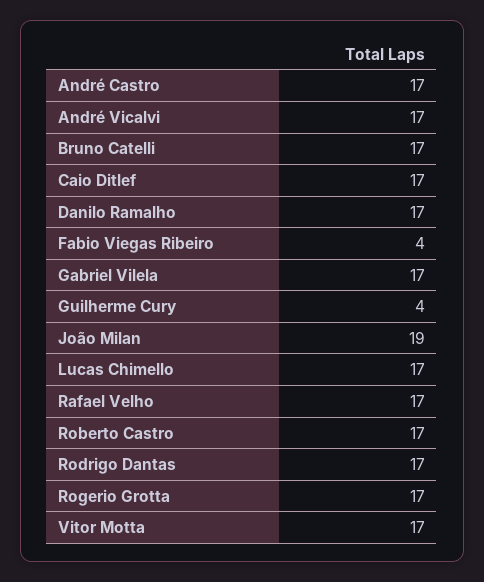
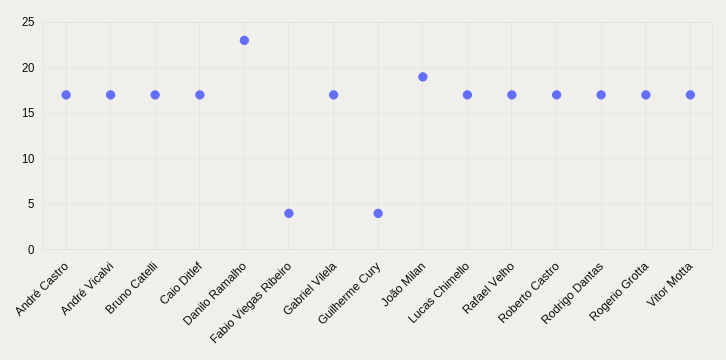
Danilo Ramalho: 17 -> 23

